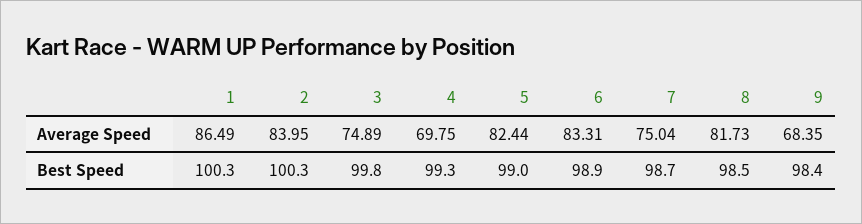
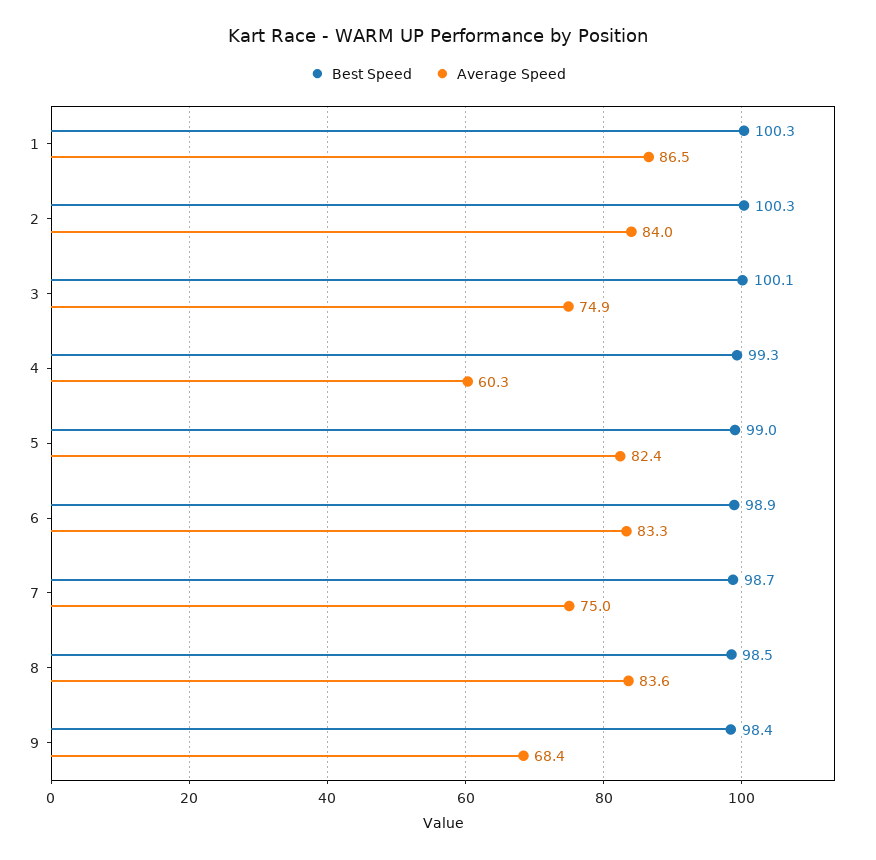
Average Speed, 4: 69.75 -> 60.3
Average Speed, 8: 81.73 -> 83.6
Best Speed, 3: 99.8 -> 100.1

